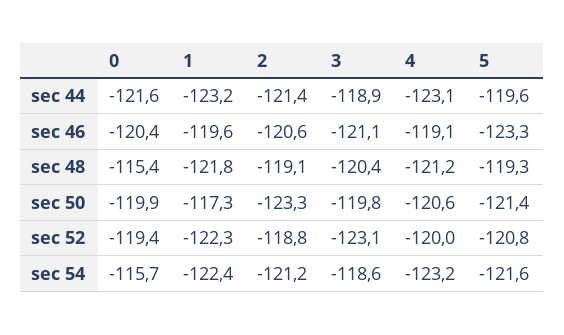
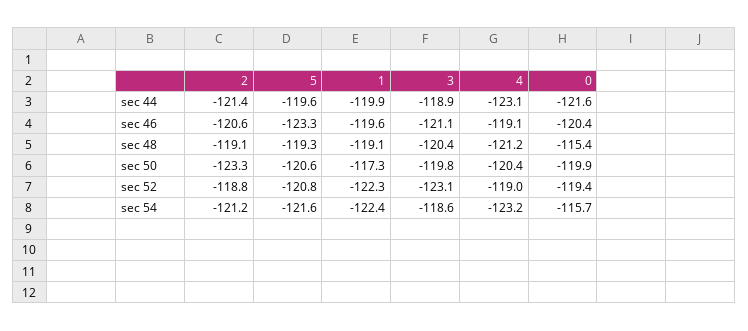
1, sec 44: -123.2 -> -119.9
1, sec 48: -121.8 -> -119.1
4, sec 50: -120.6 -> -120.4
5, sec 50: -121.4 -> -120.6
4, sec 52: -120 -> -119

